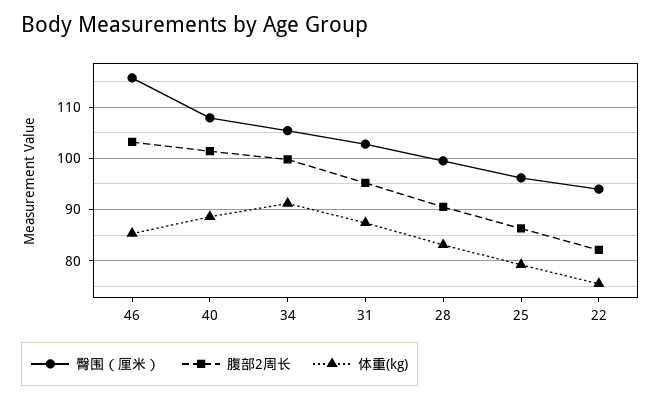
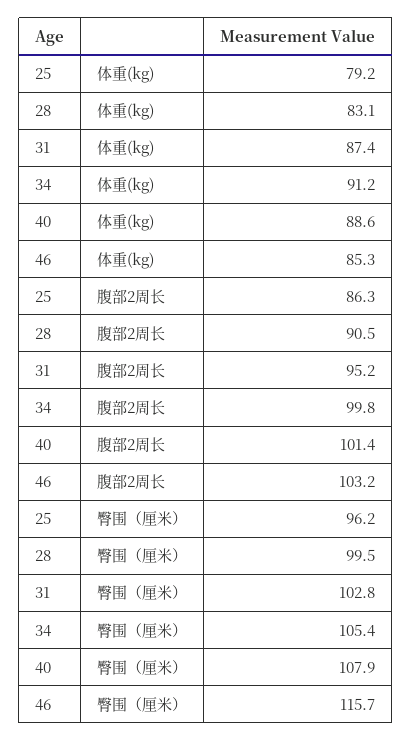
臀围（厘米）, 22: 94 -> none
腹部2周长, 22: 82 -> none
体重(kg), 22: 76 -> none

